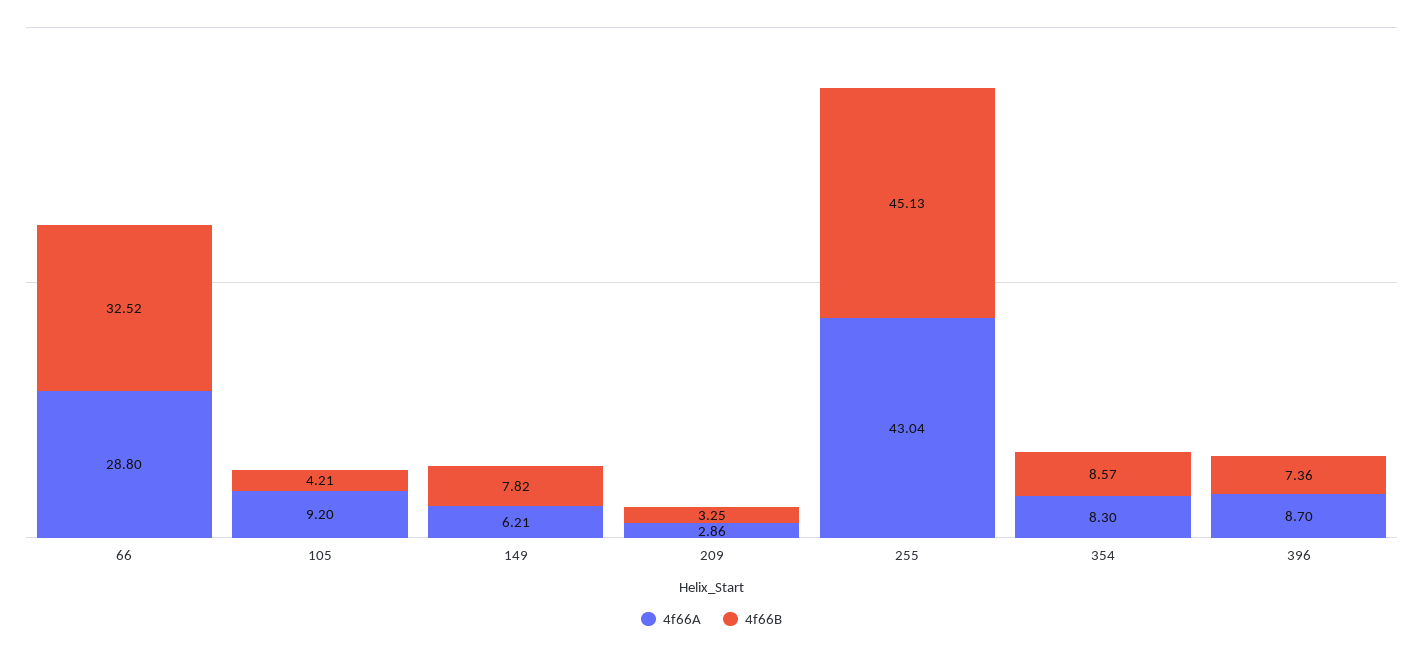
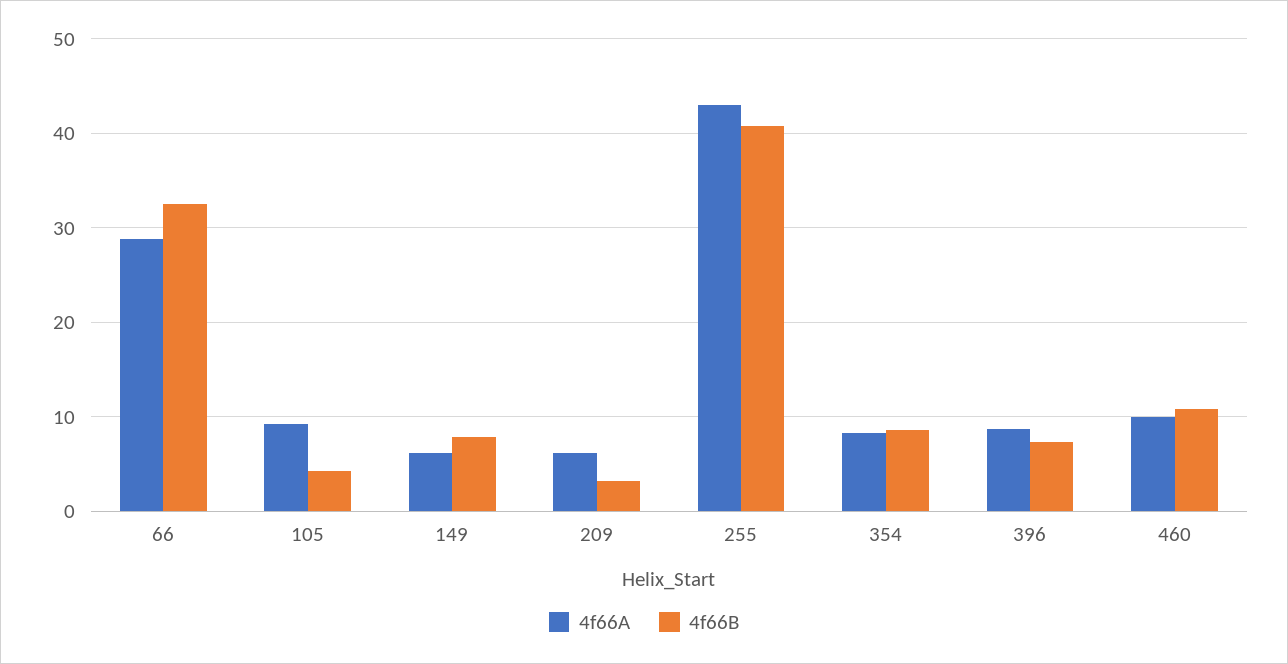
4f66A, 209: 2.86 -> 6
4f66B, 255: 45.13 -> 41
4f66A, 460: none -> 10
4f66B, 460: none -> 11

